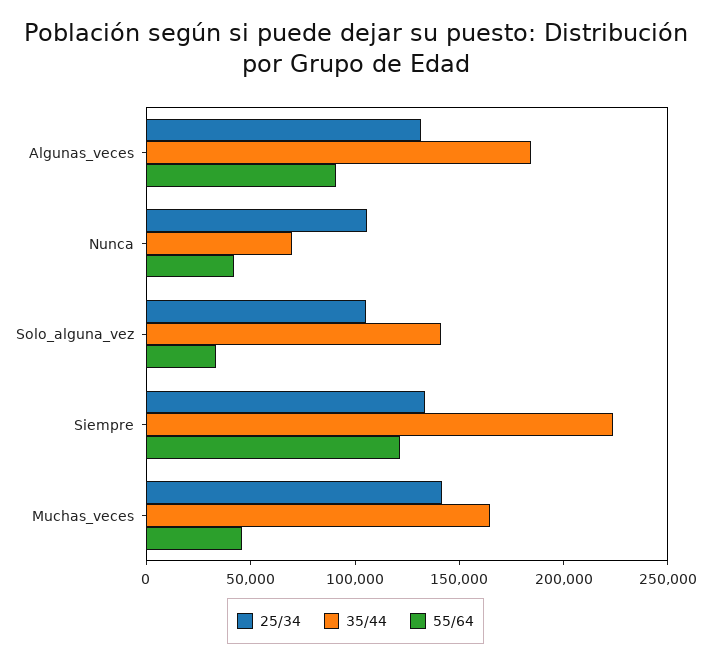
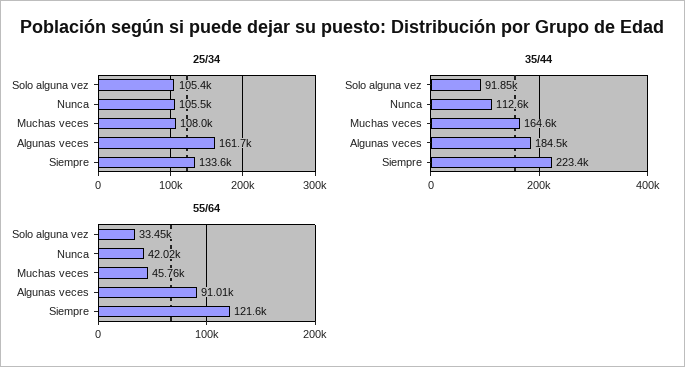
25/34, Algunas_veces: 130000 -> 161700
35/44, Nunca: 70000 -> 112600
35/44, Solo_alguna_vez: 140000 -> 91850
25/34, Muchas_veces: 140000 -> 108000

